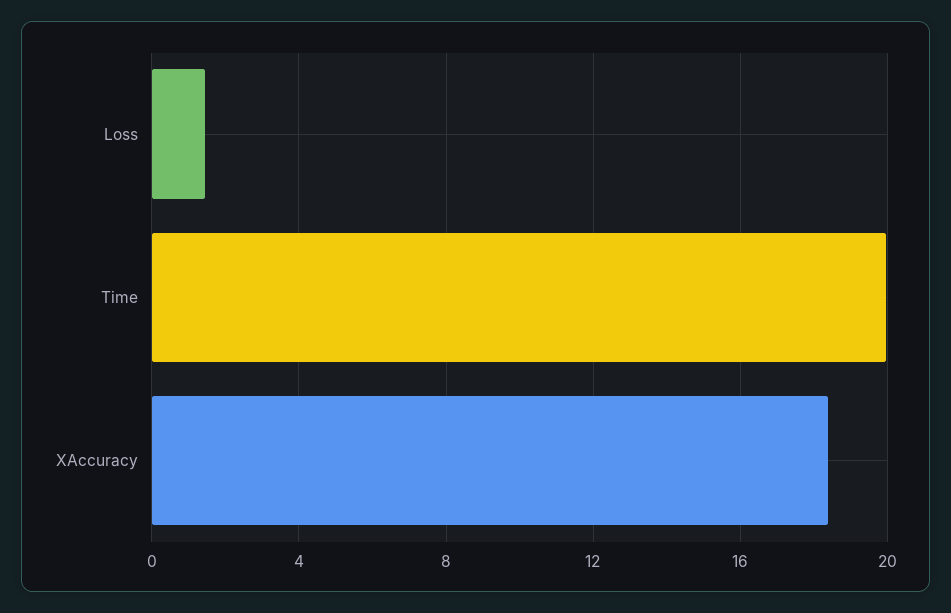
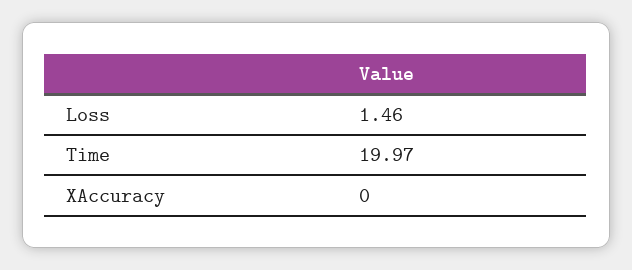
XAccuracy: 18.5 -> 0

